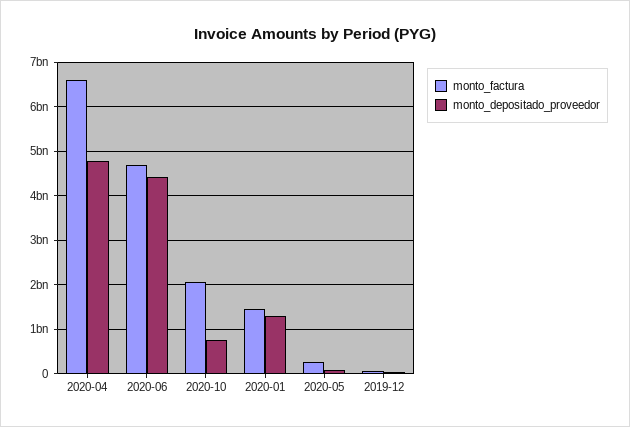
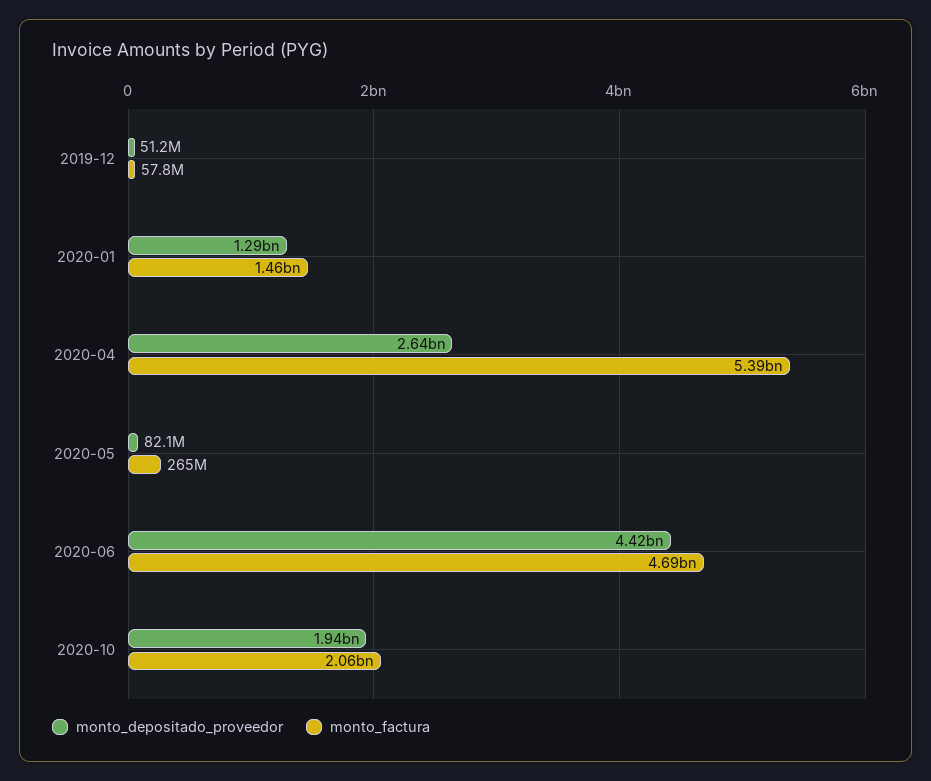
monto_factura, 2020-04: 6600000000 -> 5390000000
monto_depositado_proveedor, 2020-04: 4800000000 -> 2640000000
monto_depositado_proveedor, 2020-10: 800000000 -> 1940000000

